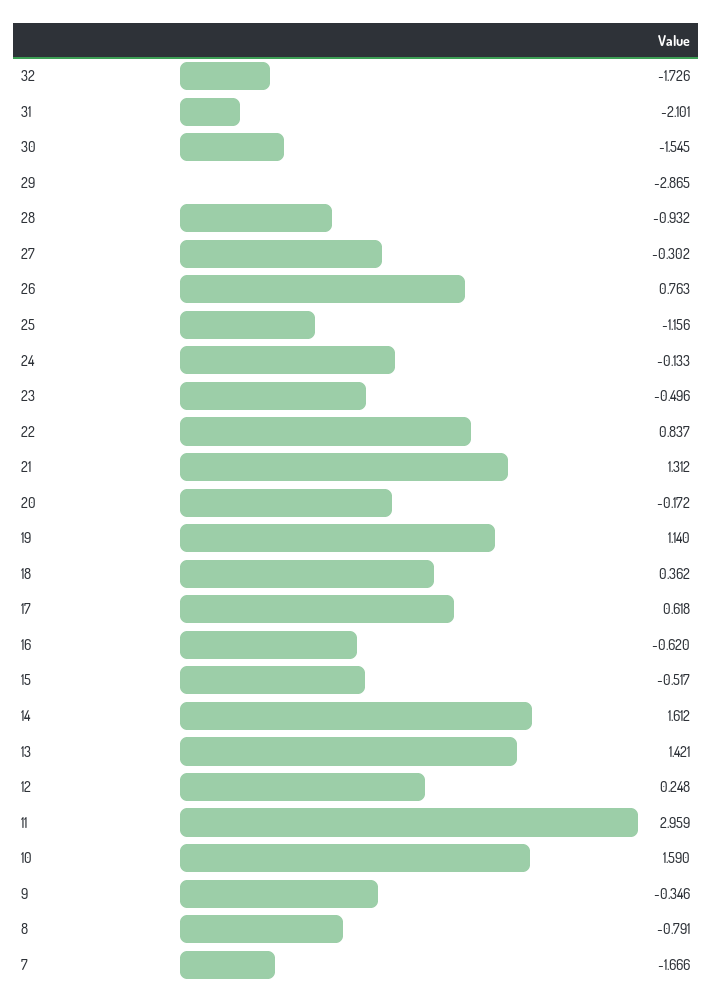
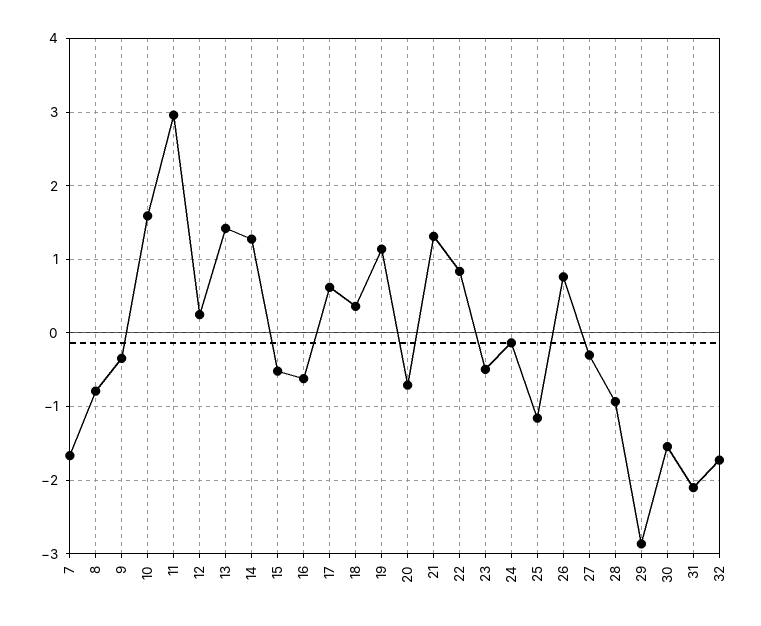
20: -0.172 -> -0.7
14: 1.612 -> 1.3

